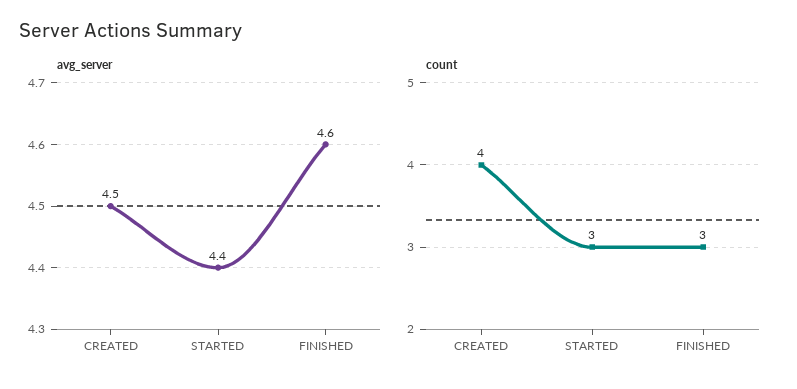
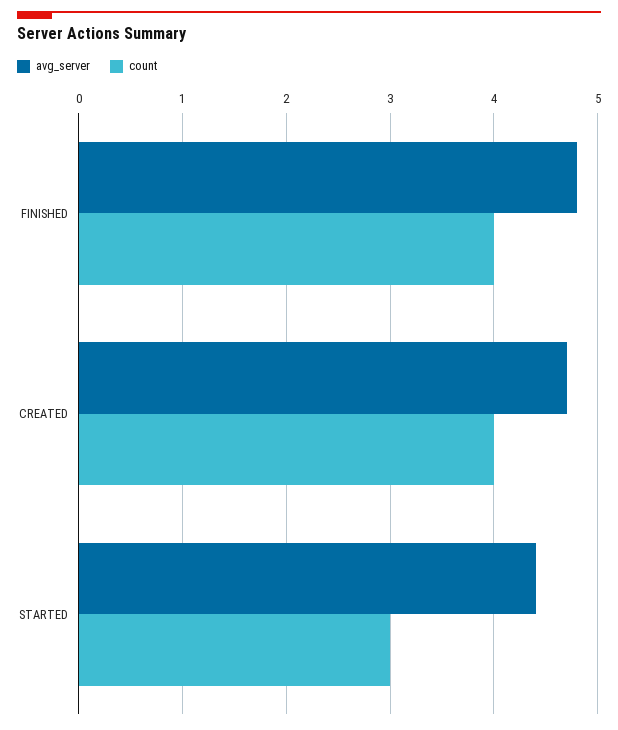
avg_server, CREATED: 4.5 -> 4.7
avg_server, FINISHED: 4.6 -> 4.8
count, FINISHED: 3 -> 4

